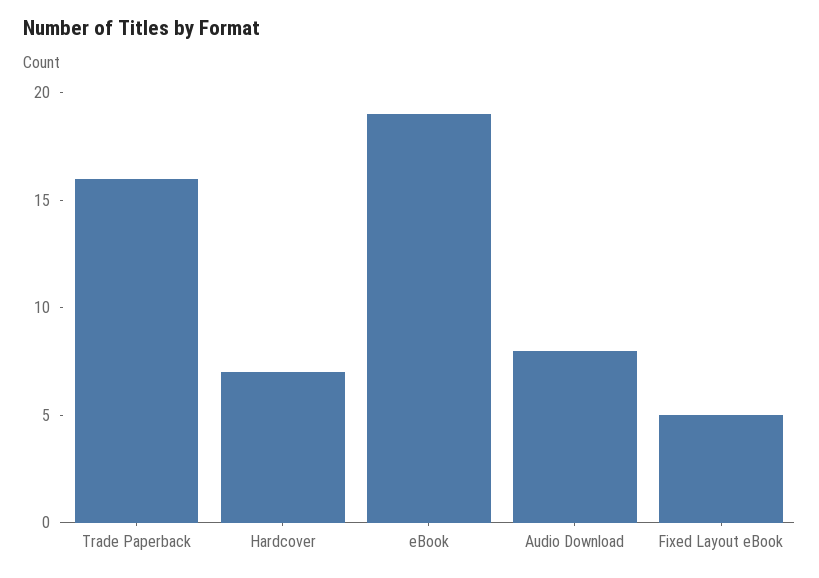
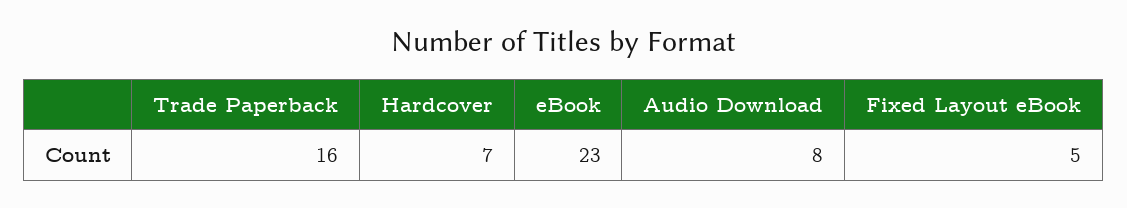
eBook: 19 -> 23

